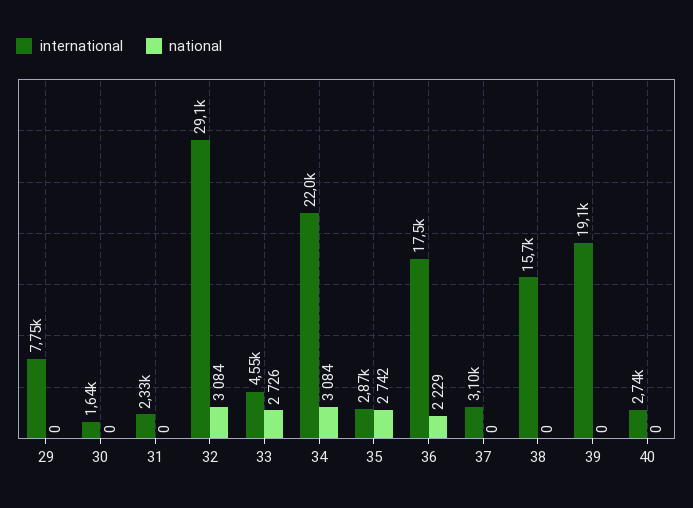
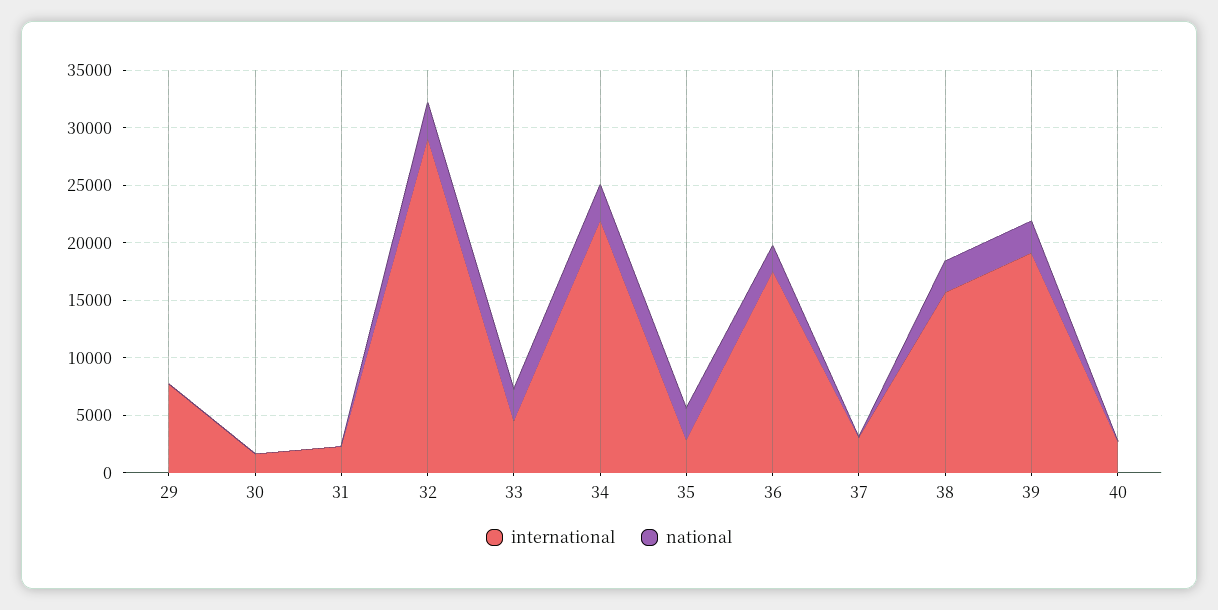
national, 38: 0 -> 3000
national, 39: 0 -> 3000

